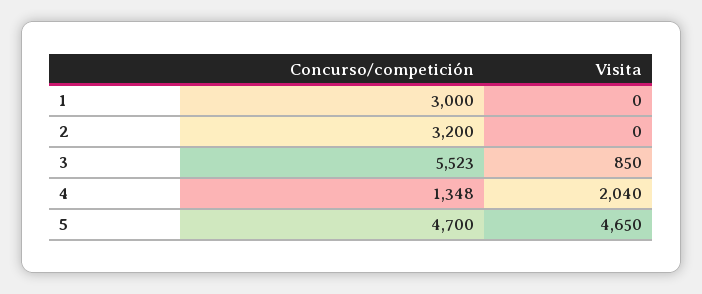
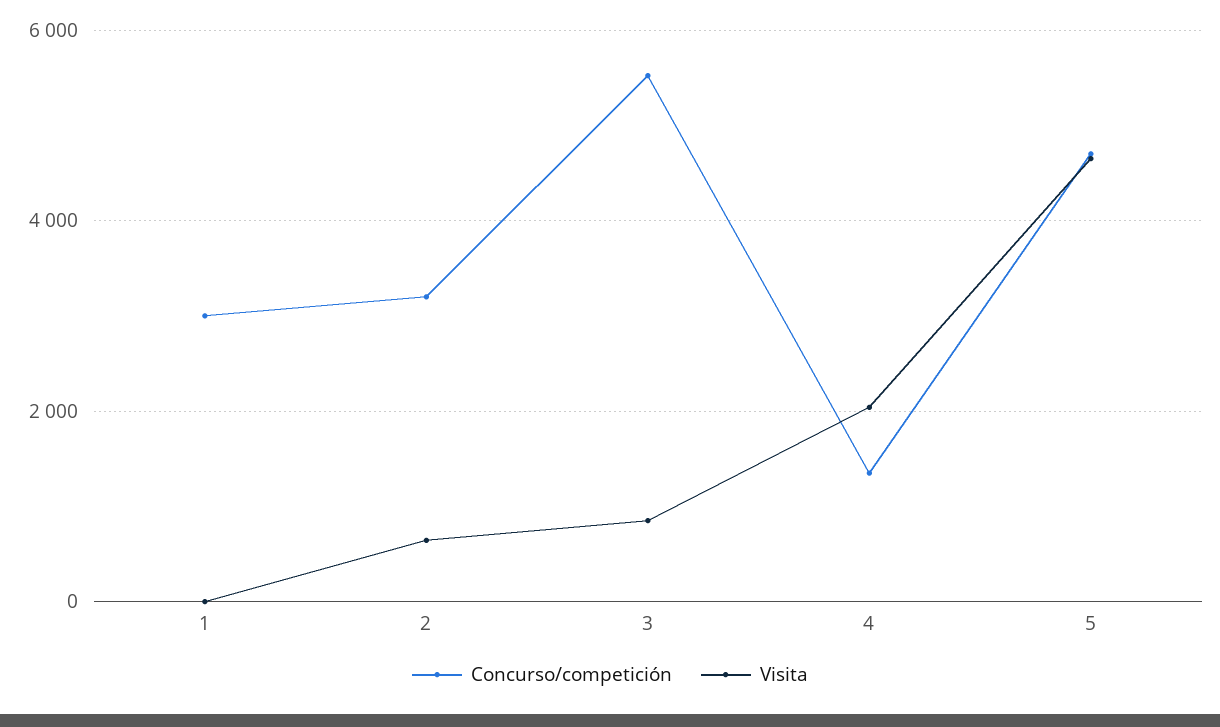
Visita, 2: 0 -> 600

